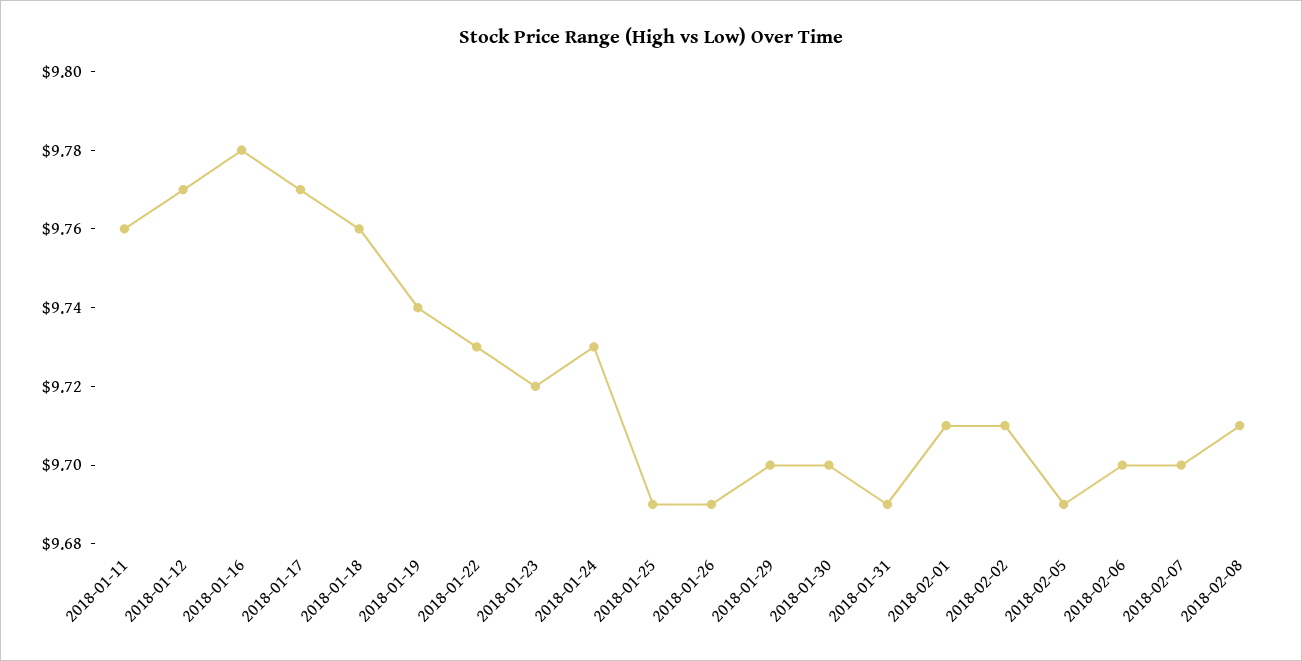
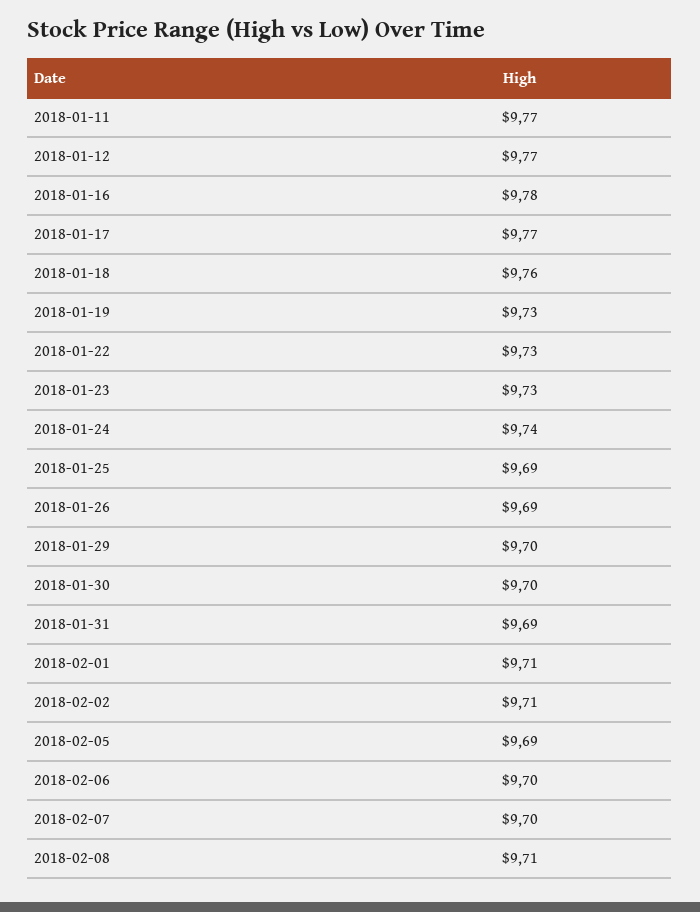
2018-01-11: 9.76 -> 9.77
2018-01-19: 9.74 -> 9.73
2018-01-23: 9.72 -> 9.73
2018-01-24: 9.73 -> 9.74

